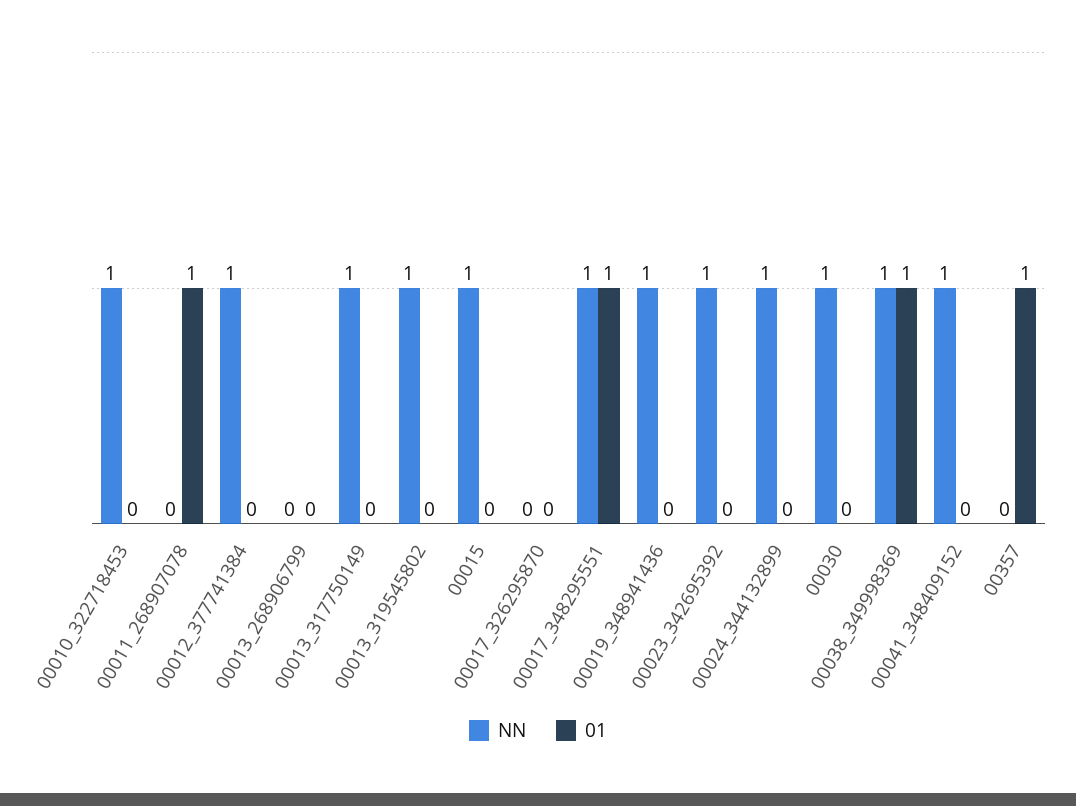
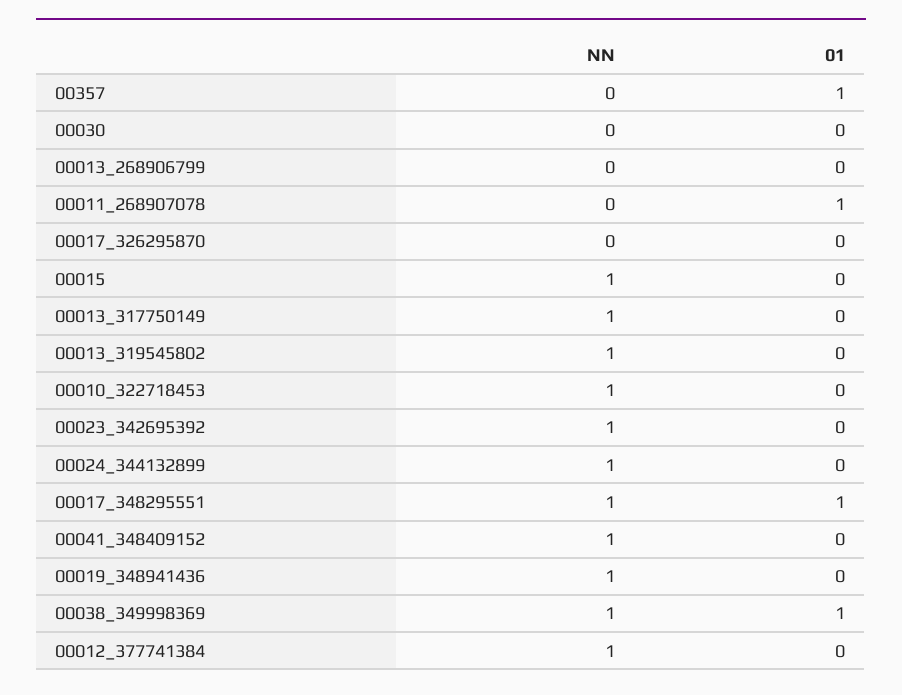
NN, 00030: 1 -> 0

